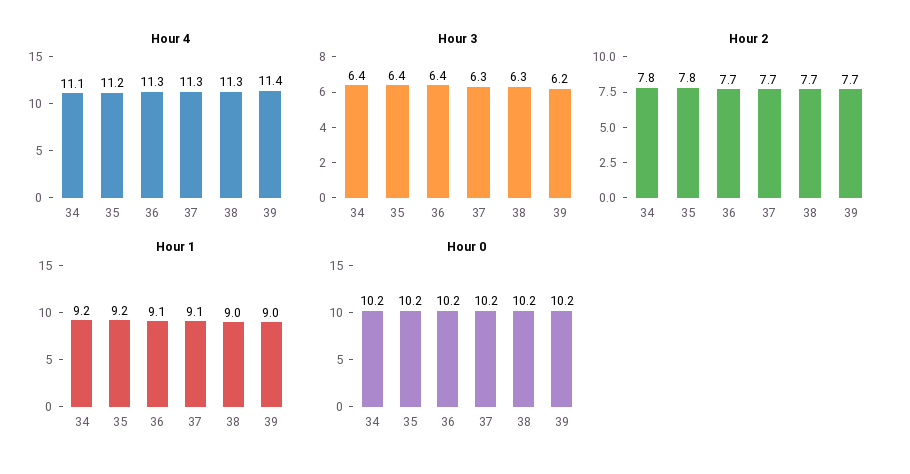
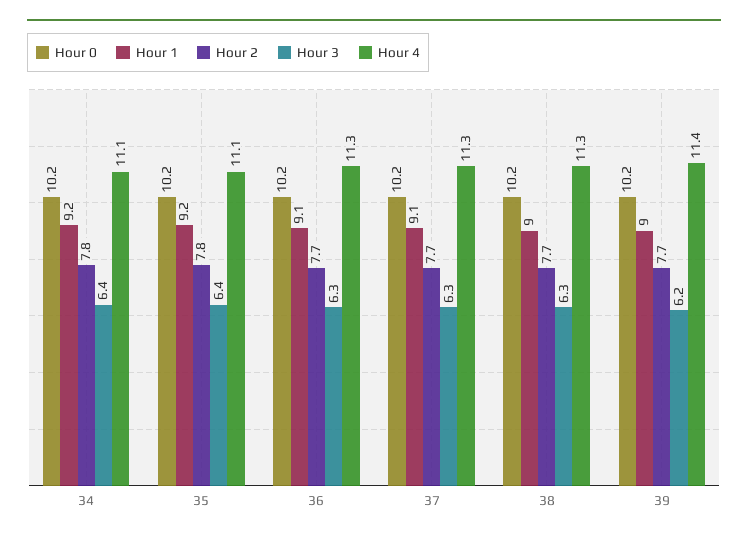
Hour 4, 35: 11.2 -> 11.1
Hour 3, 36: 6.4 -> 6.3

